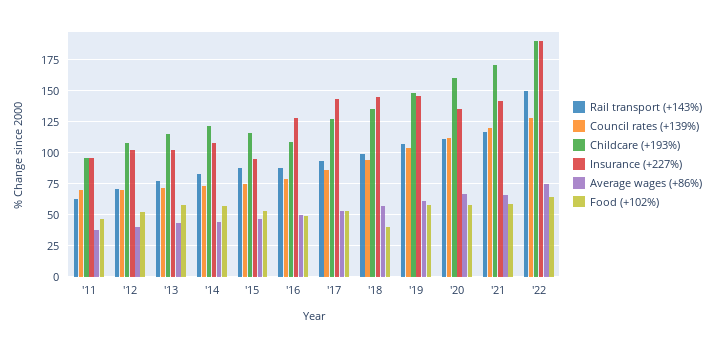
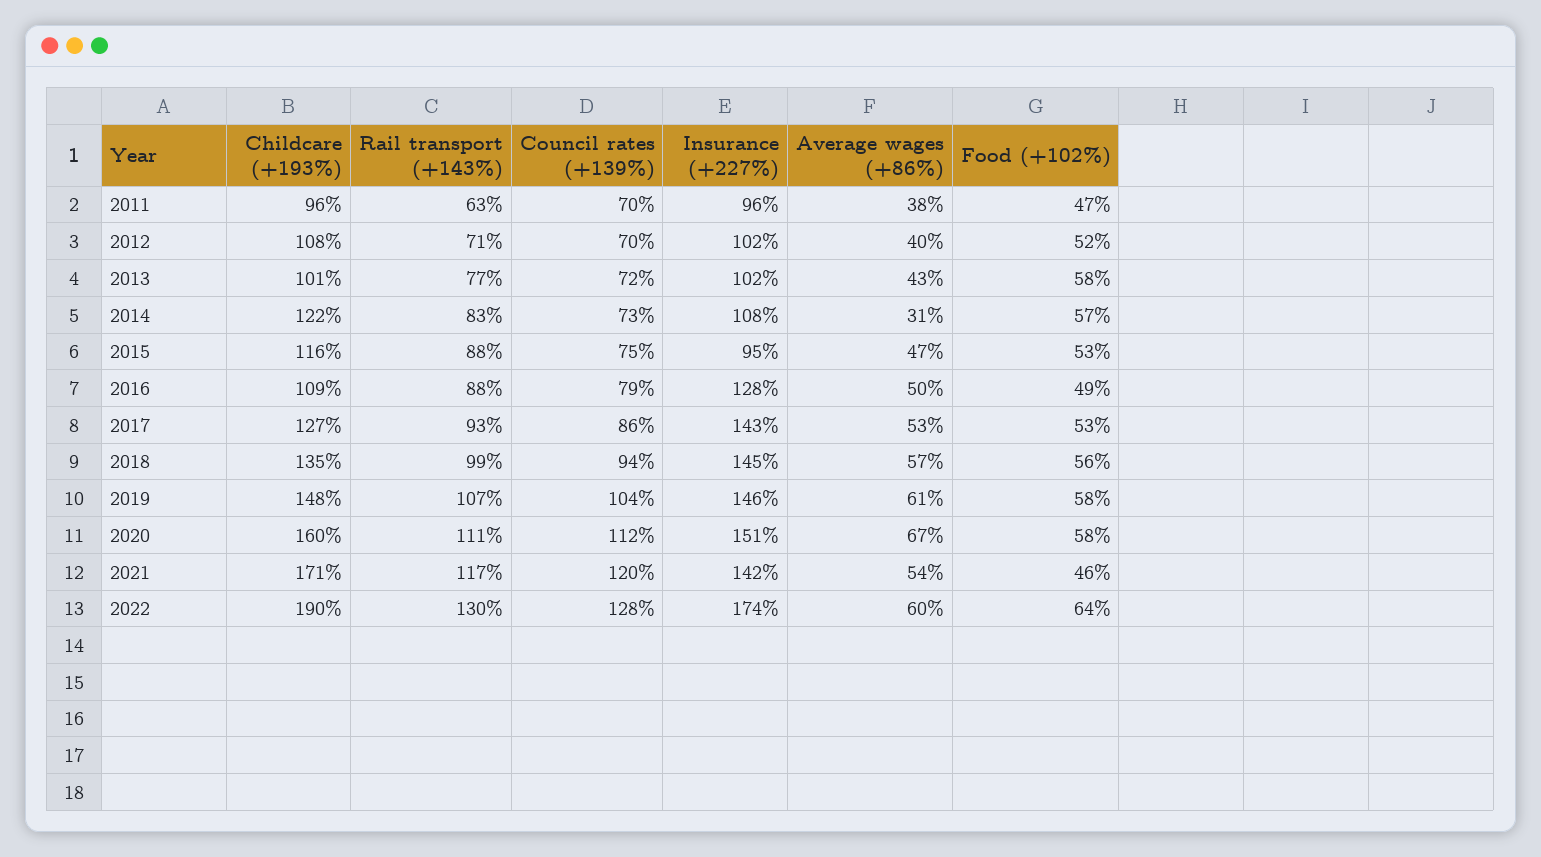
Childcare (+193%), '13: 115 -> 101
Average wages (+86%), '14: 45 -> 31
Food (+102%), '18: 40 -> 56
Insurance (+227%), '20: 135 -> 151
Average wages (+86%), '21: 65 -> 54
Food (+102%), '21: 60 -> 46
Rail transport (+143%), '22: 150 -> 130
Insurance (+227%), '22: 190 -> 174
Average wages (+86%), '22: 75 -> 60

